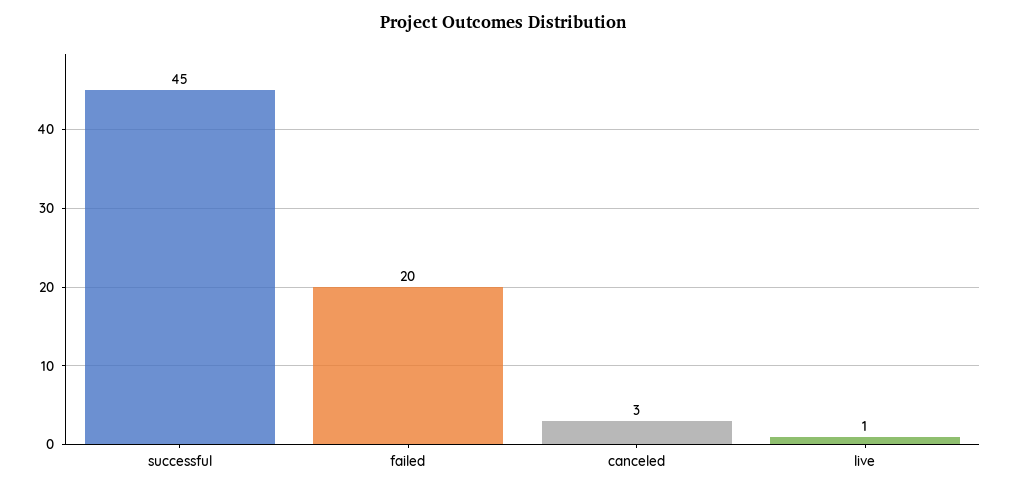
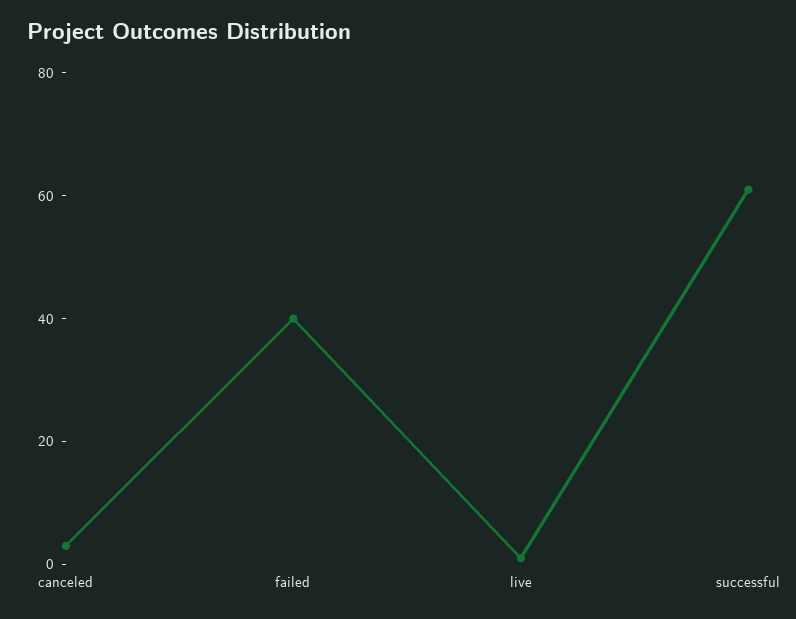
successful: 45 -> 60
failed: 20 -> 40

